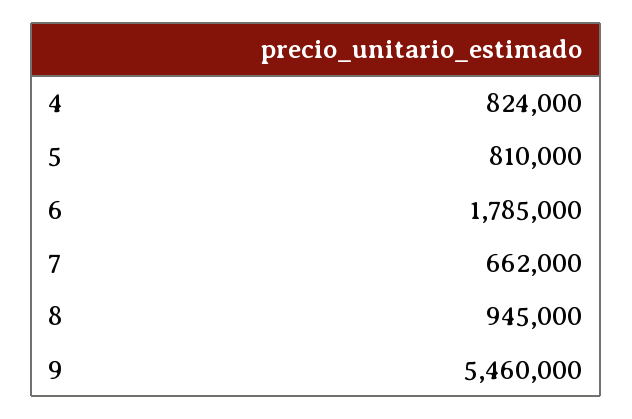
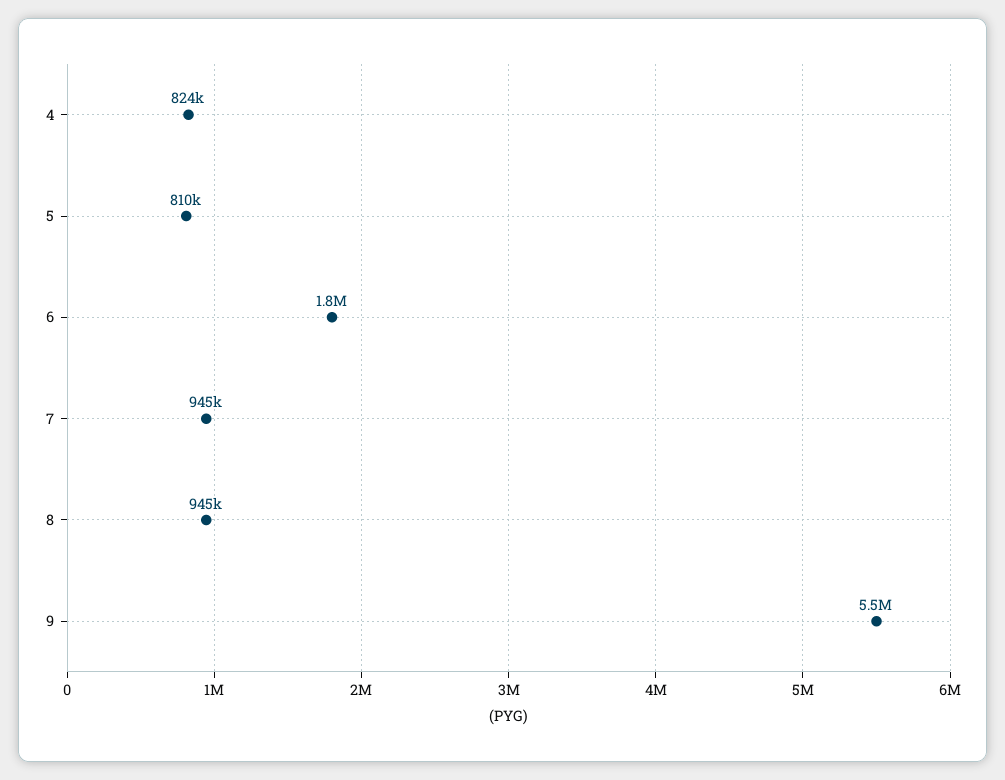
7: 662000 -> 945000

